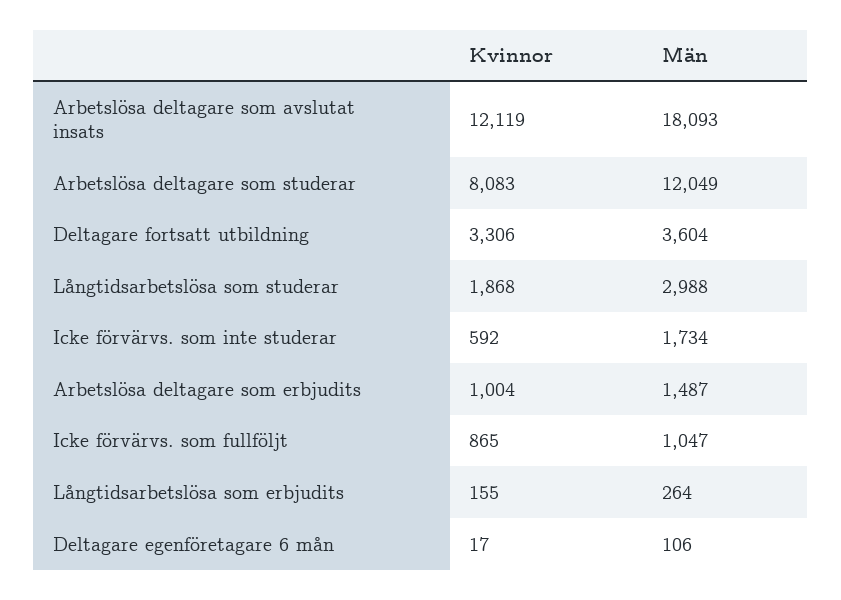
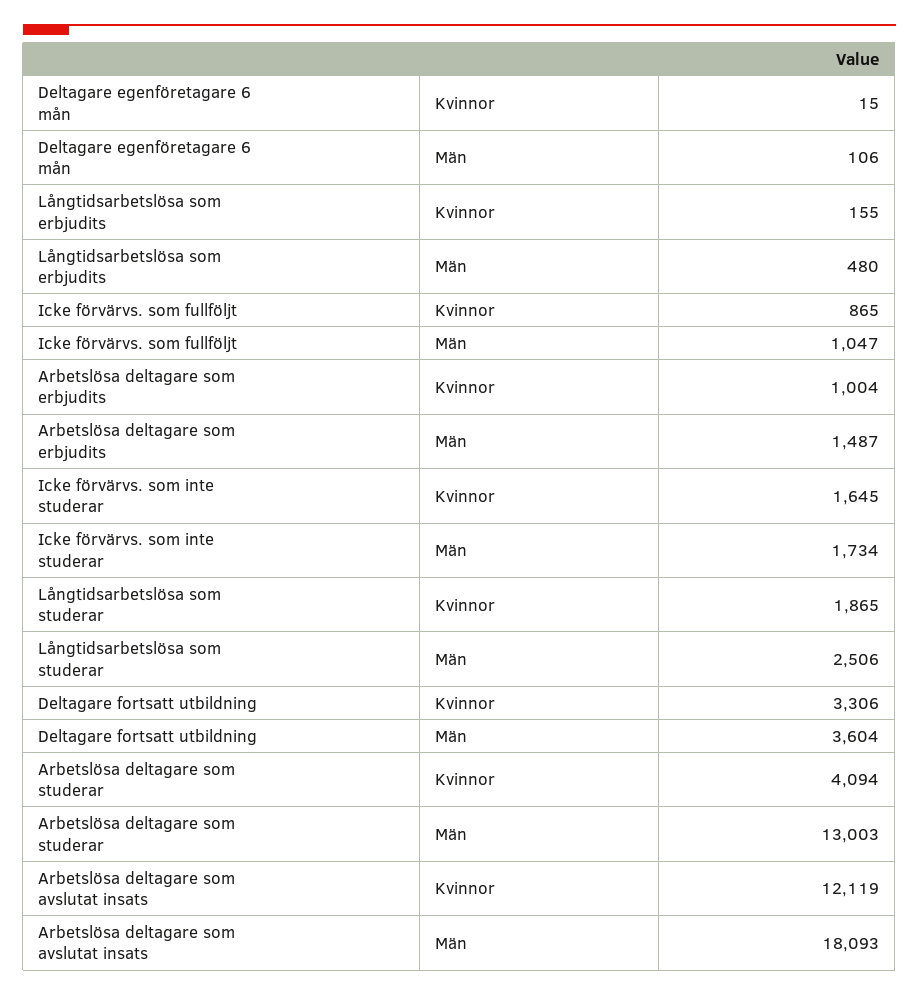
Kvinnor, Arbetslösa deltagare som studerar: 8083 -> 4094
Män, Arbetslösa deltagare som studerar: 12049 -> 13003
Kvinnor, Långtidsarbetslösa som studerar: 1868 -> 1865
Män, Långtidsarbetslösa som studerar: 2988 -> 2506
Kvinnor, Icke förvärvs. som inte studerar: 592 -> 1645
Män, Långtidsarbetslösa som erbjudits: 264 -> 480
Kvinnor, Deltagare egenföretagare 6 mån: 17 -> 15

